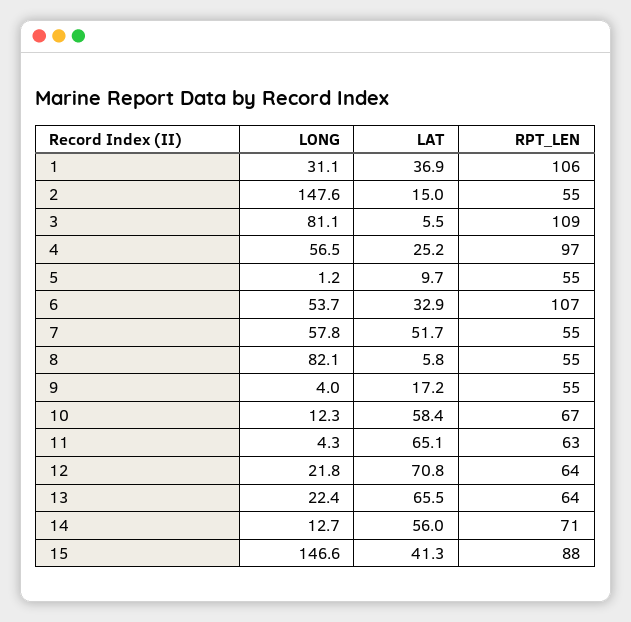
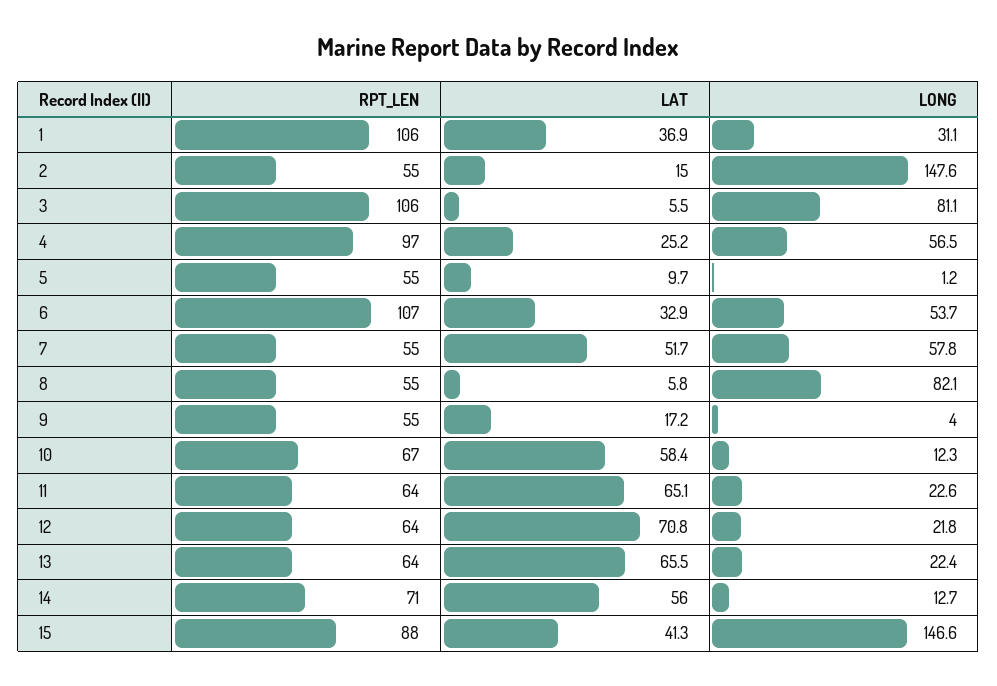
RPT_LEN, 3: 109 -> 106
LONG, 11: 4.3 -> 22.6
RPT_LEN, 11: 63 -> 64

